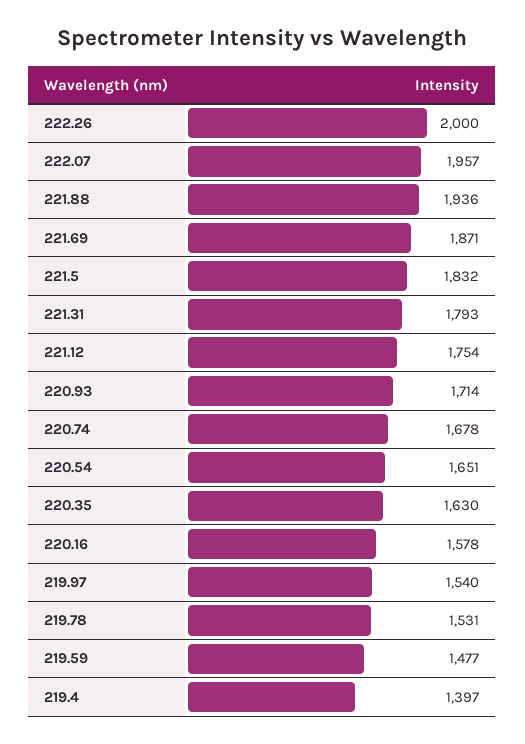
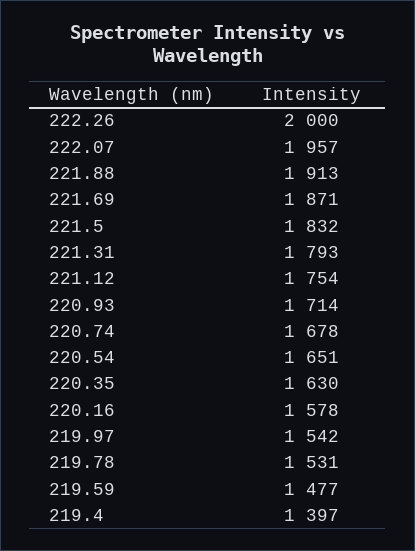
221.88: 1936 -> 1913
219.97: 1540 -> 1542

